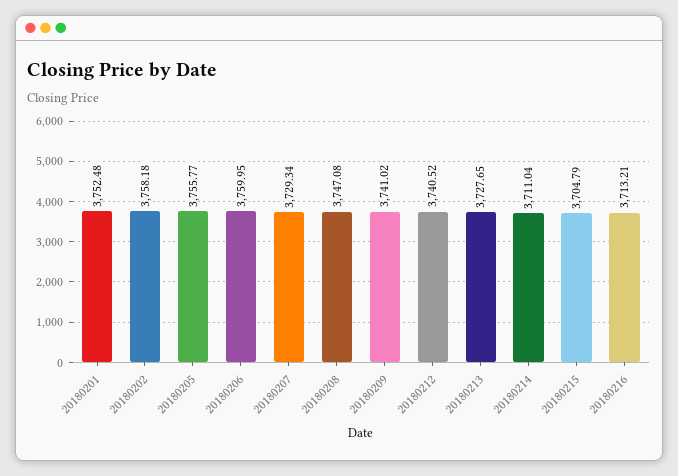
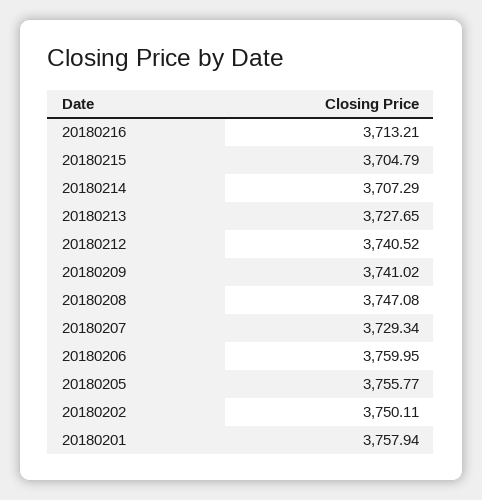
20180201: 3752.48 -> 3757.94
20180202: 3758.18 -> 3750.11
20180214: 3711.04 -> 3707.29

